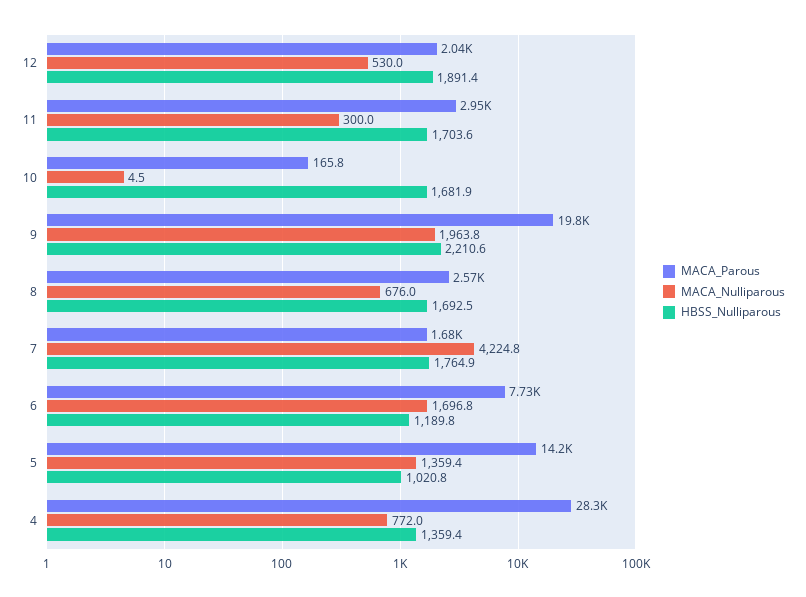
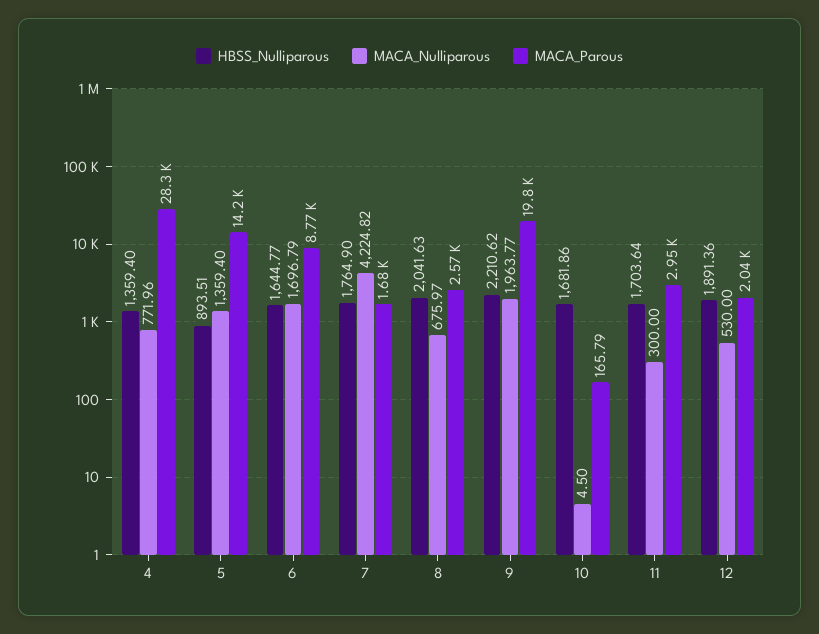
HBSS_Nulliparous, 8: 1692.5 -> 2041.63
MACA_Parous, 6: 7730 -> 8770
HBSS_Nulliparous, 6: 1189.8 -> 1644.77
HBSS_Nulliparous, 5: 1020.8 -> 893.51

